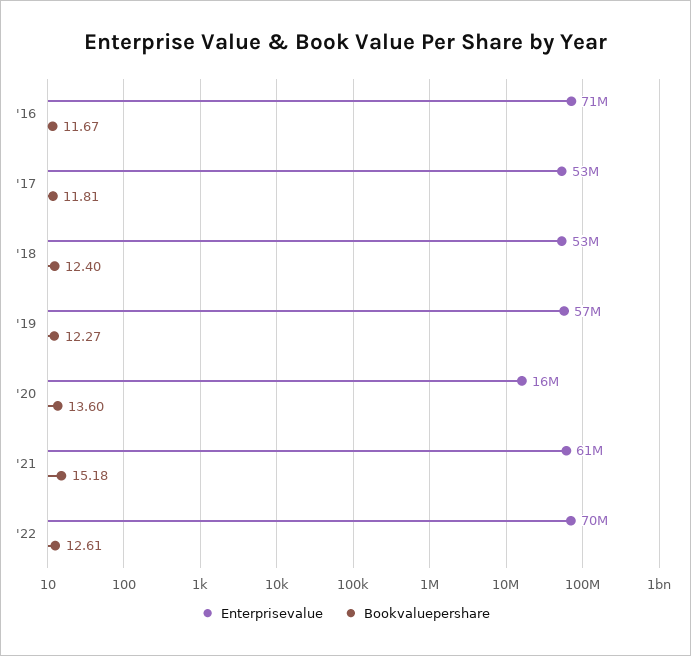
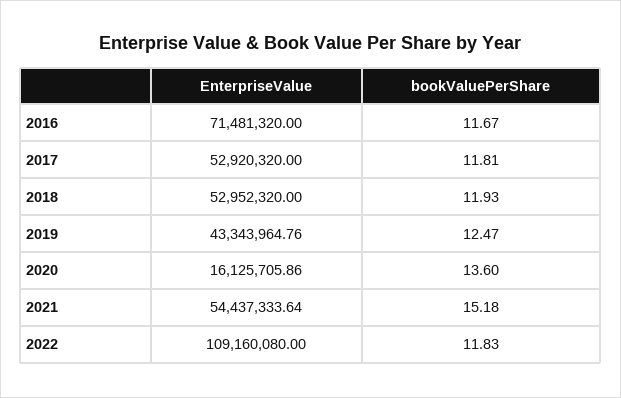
Bookvaluepershare, '18: 12.4 -> 11.93
Enterprisevalue, '19: 57000000 -> 43343964.76
Bookvaluepershare, '19: 12.27 -> 12.47
Enterprisevalue, '21: 61000000 -> 54437333.64
Enterprisevalue, '22: 70000000 -> 109160080
Bookvaluepershare, '22: 12.61 -> 11.83

